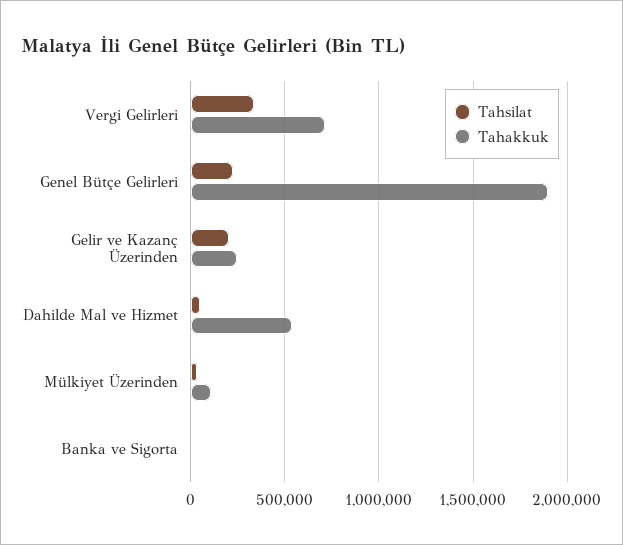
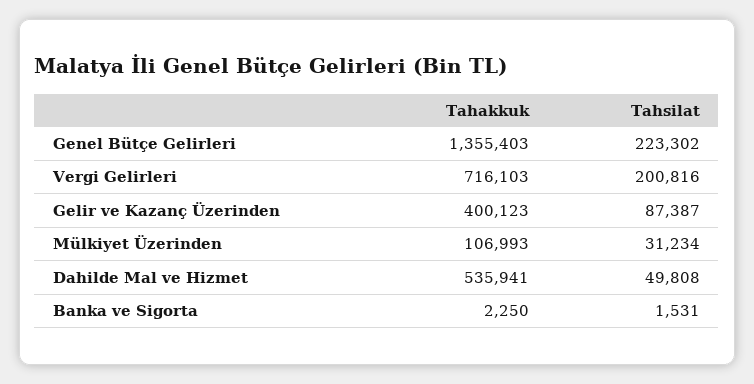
Tahsilat, Vergi Gelirleri: 350000 -> 200816
Tahakkuk, Genel Bütçe Gelirleri: 1900000 -> 1355403
Tahsilat, Gelir ve Kazanç Üzerinden: 200000 -> 87387
Tahakkuk, Gelir ve Kazanç Üzerinden: 250000 -> 400123

